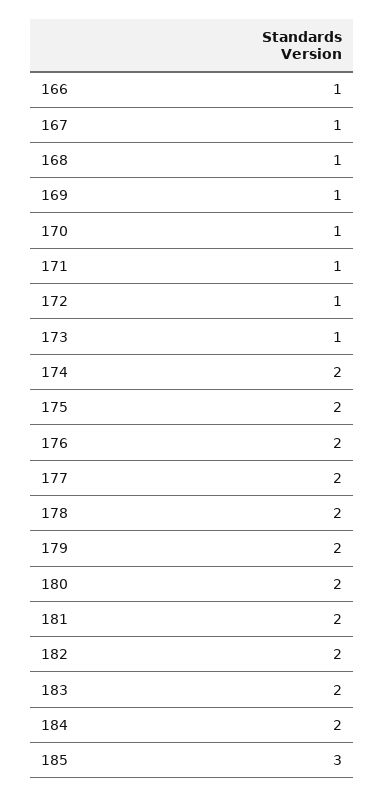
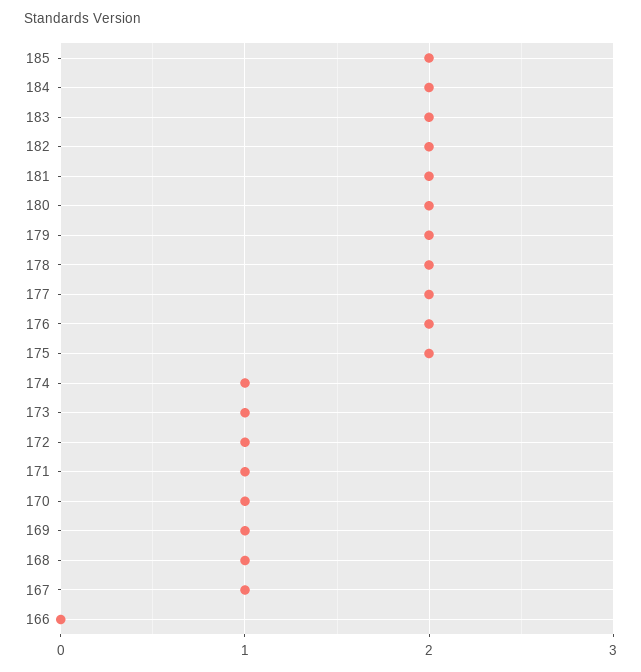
166: 1 -> 0
174: 2 -> 1
185: 3 -> 2

